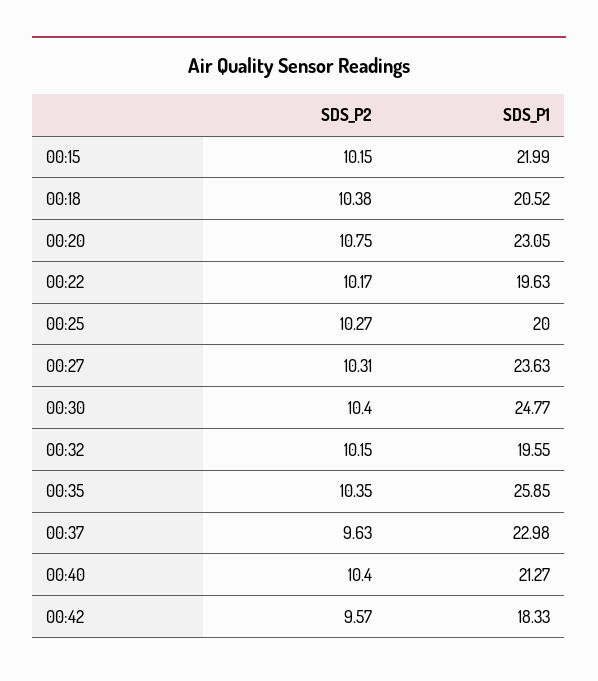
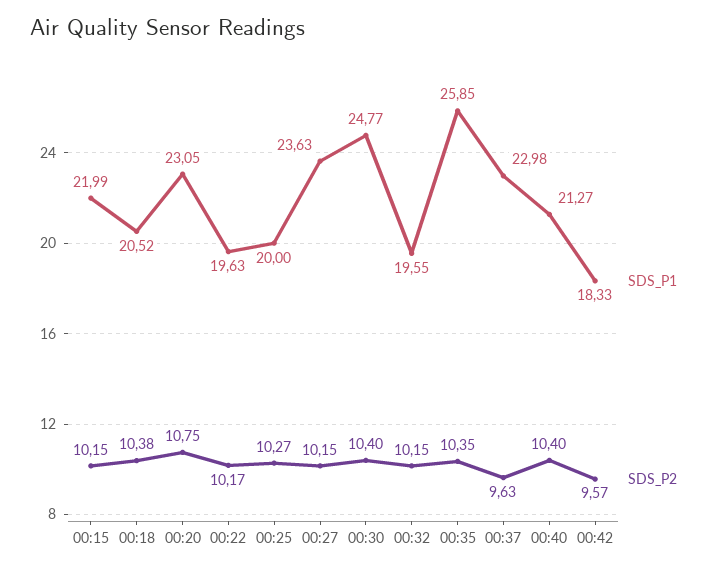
SDS_P2, 00:27: 10.31 -> 10.15

